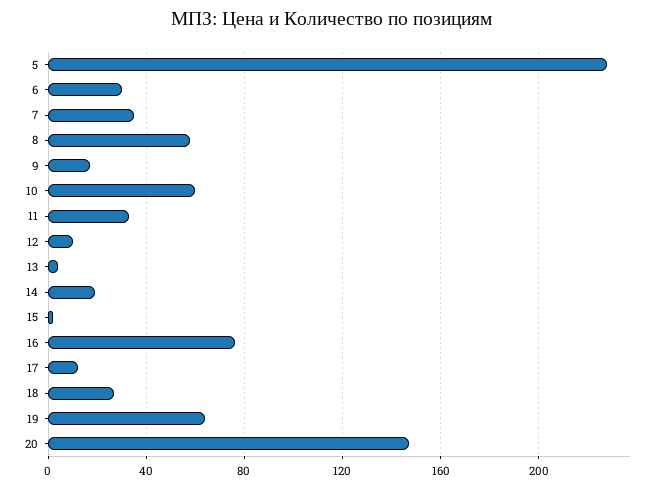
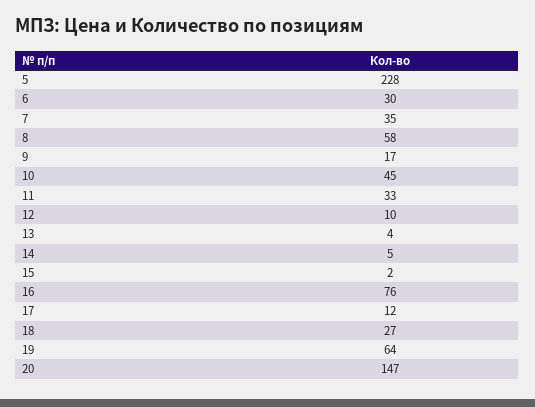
10: 60 -> 45
14: 20 -> 5

